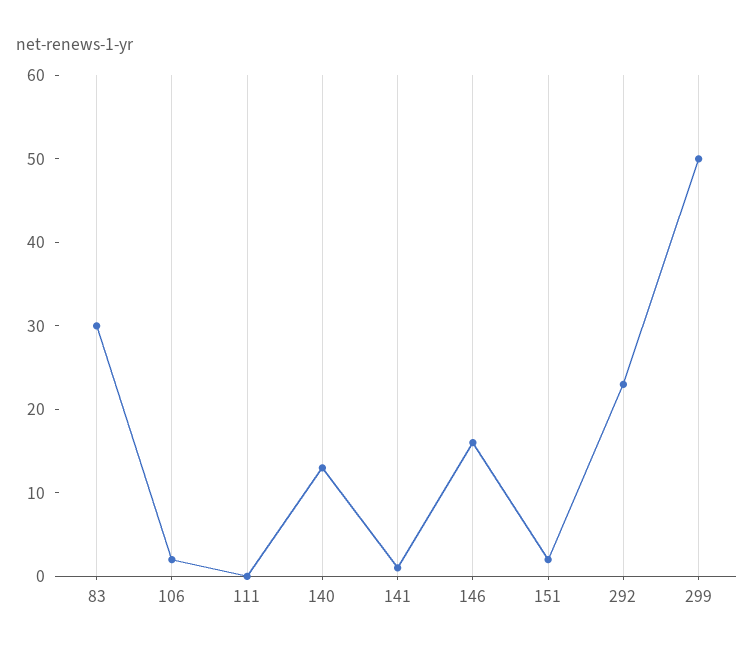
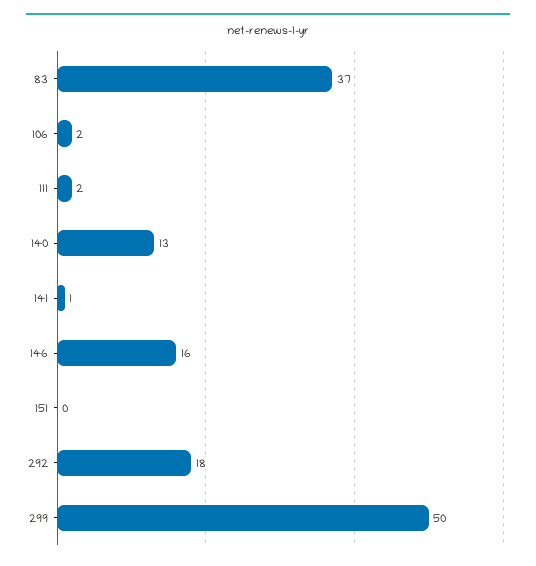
83: 30 -> 37
111: 0 -> 2
151: 2 -> 0
292: 23 -> 18

